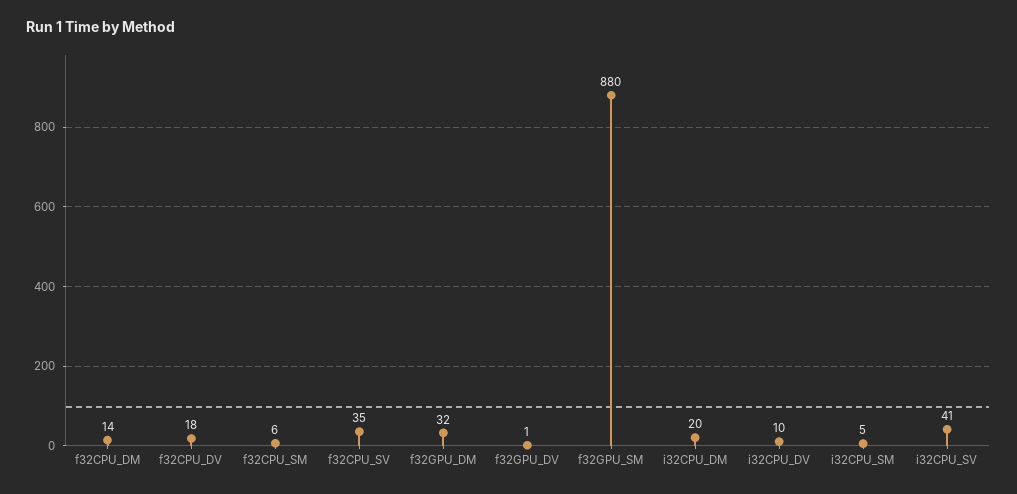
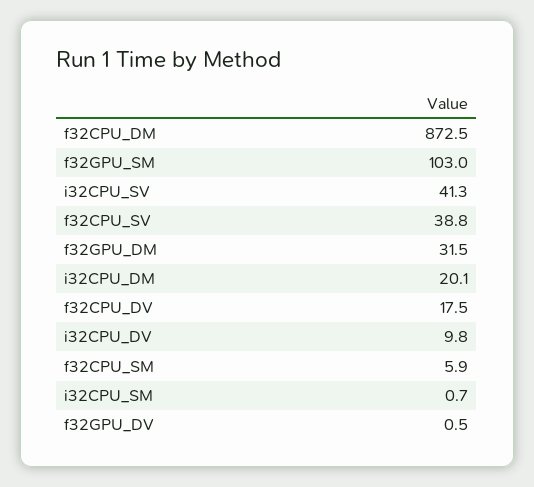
f32CPU_DM: 14 -> 872.5
f32CPU_SV: 35 -> 38.8
f32GPU_SM: 880 -> 103
i32CPU_SM: 5 -> 0.7

